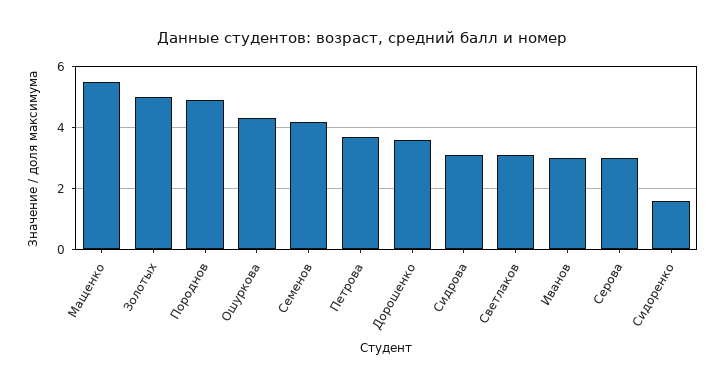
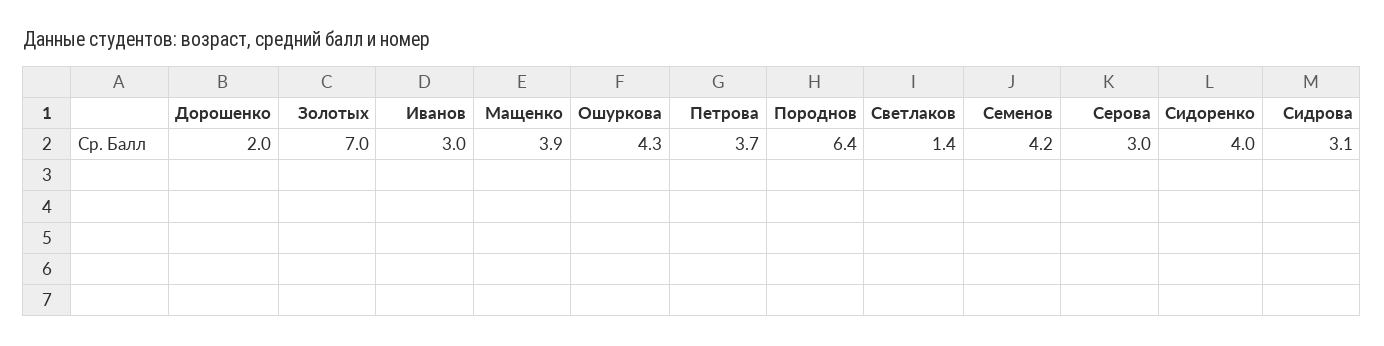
Мащенко: 5.5 -> 3.9
Золотых: 5 -> 7
Породнов: 5 -> 6.4
Дорошенко: 3.5 -> 2
Светлаков: 3 -> 1.4
Сидоренко: 1.5 -> 4

